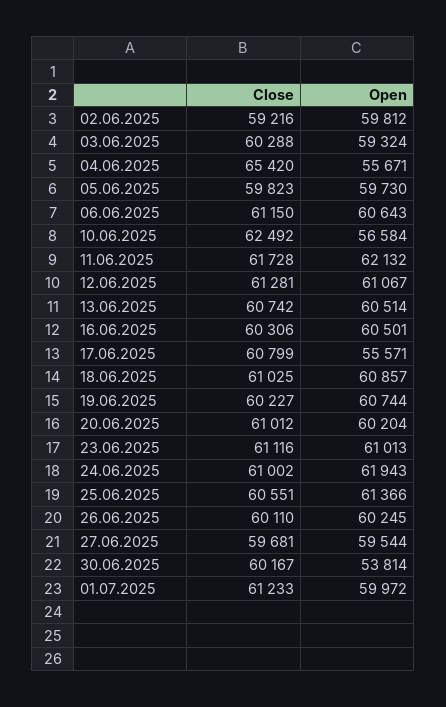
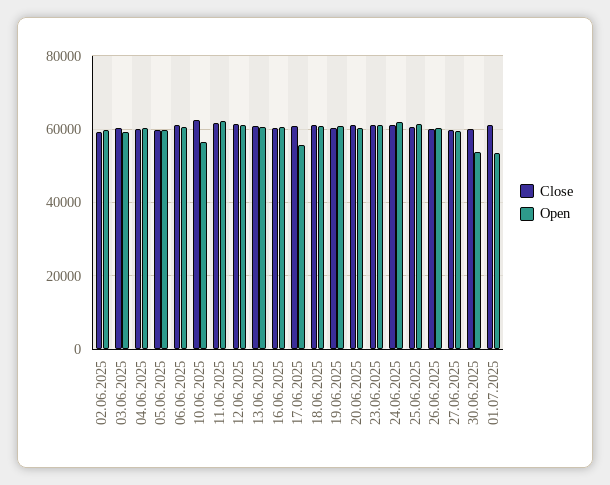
Close, 04.06.2025: 65420 -> 60000
Open, 04.06.2025: 55671 -> 60000
Open, 01.07.2025: 59972 -> 54000

